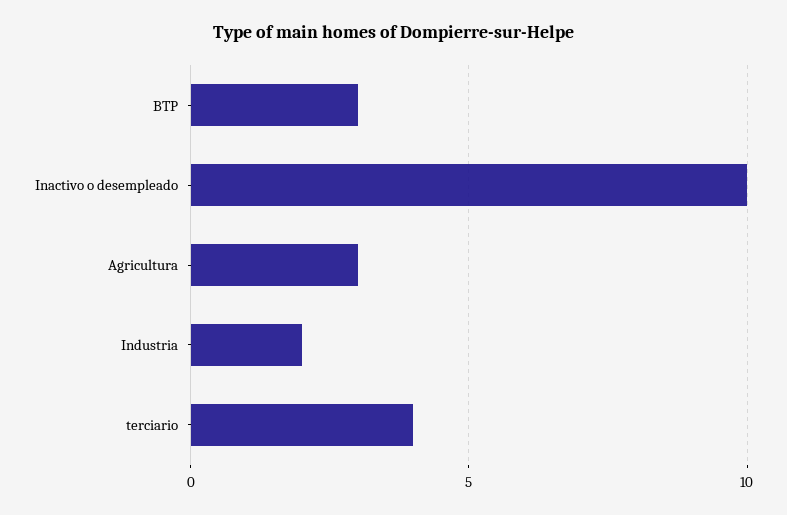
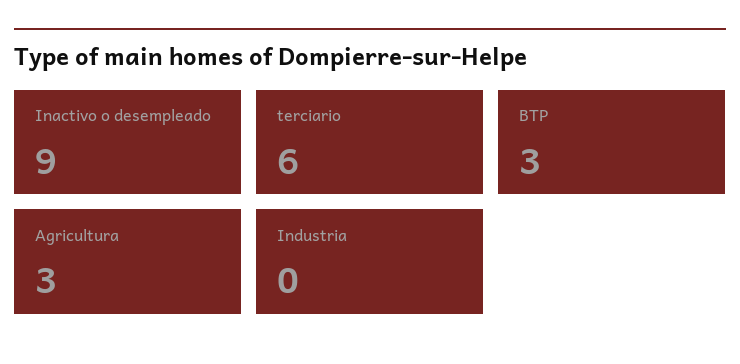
Inactivo o desempleado: 10 -> 9
Industria: 2 -> 0
terciario: 4 -> 6

